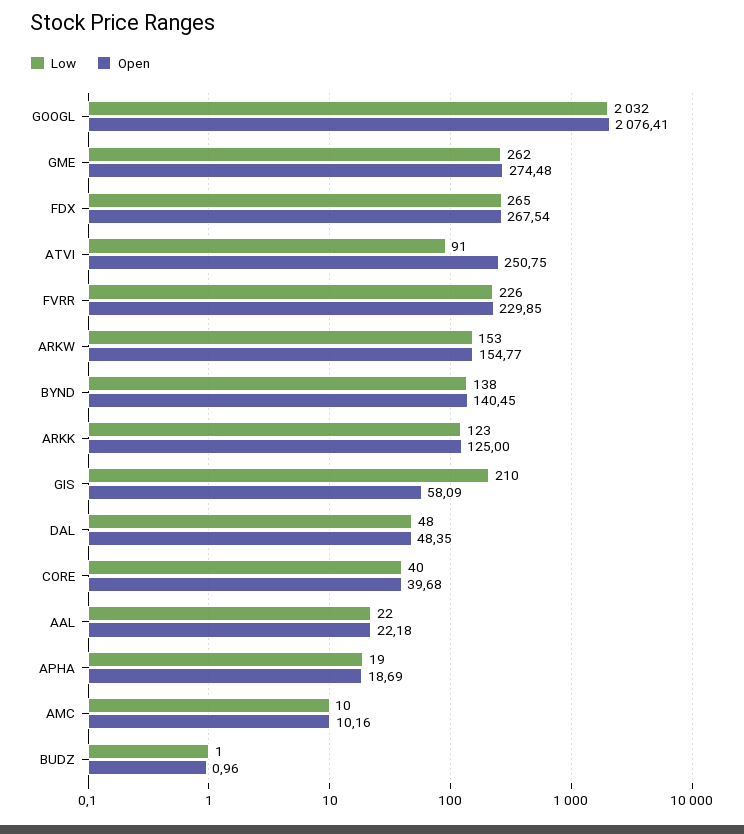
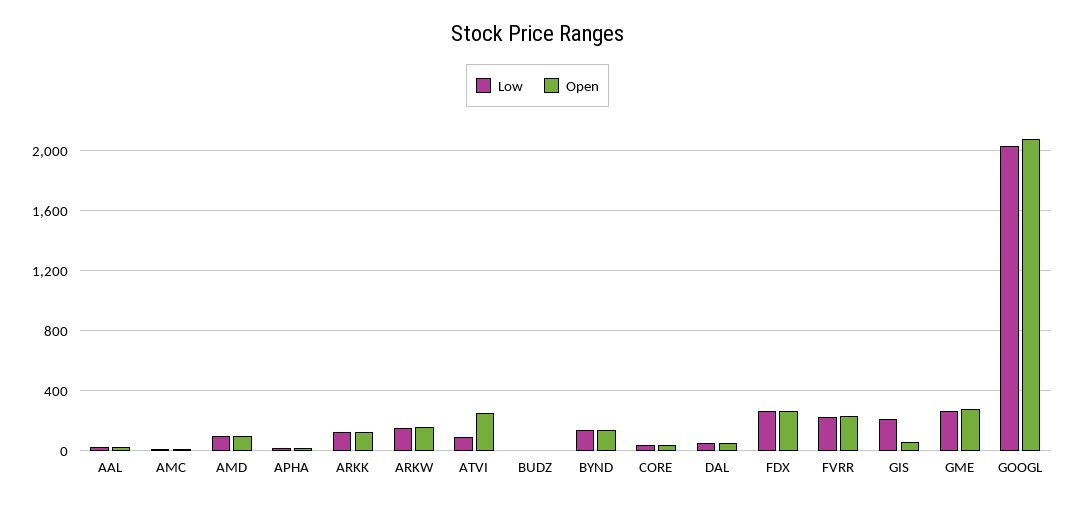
Low, AMD: none -> 100
Open, AMD: none -> 100

